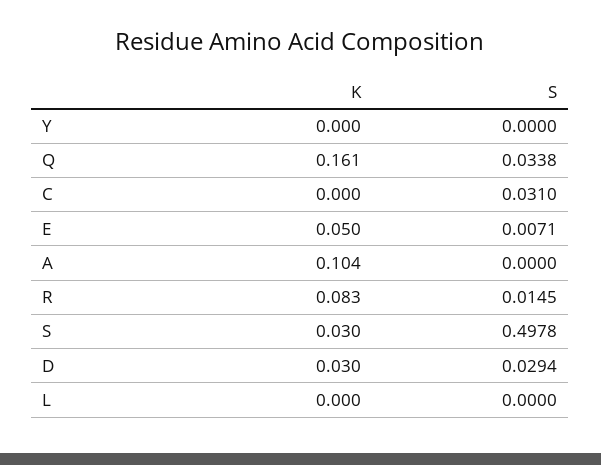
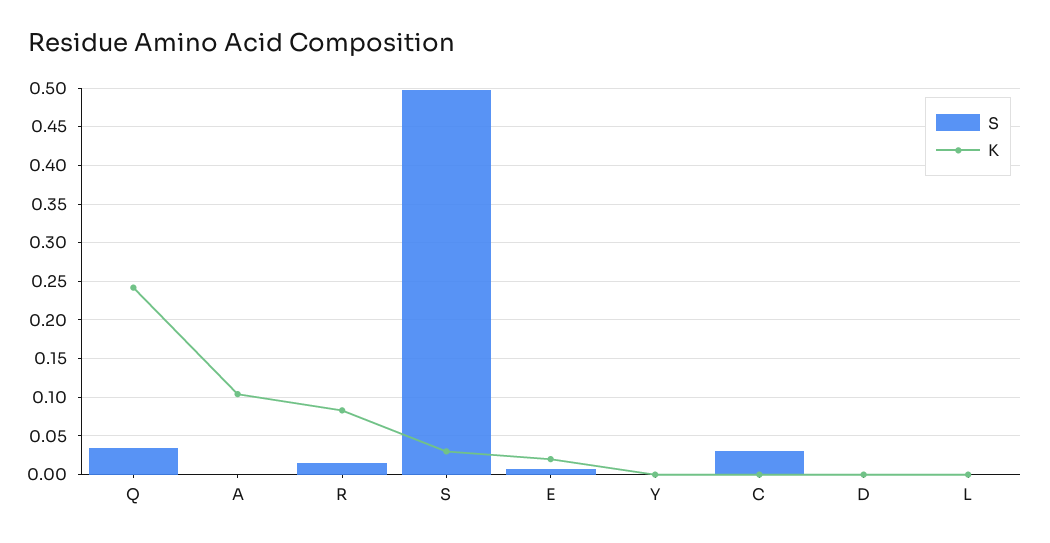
K, Q: 0.161 -> 0.24
K, E: 0.05 -> 0.02
K, D: 0.03 -> 0
S, D: 0.0294 -> 0

